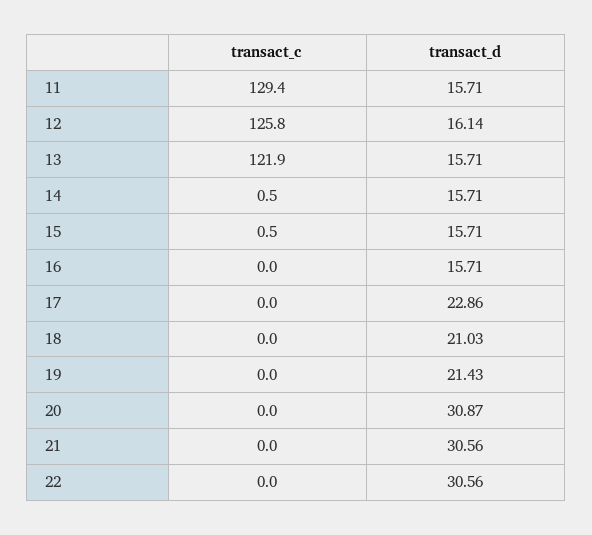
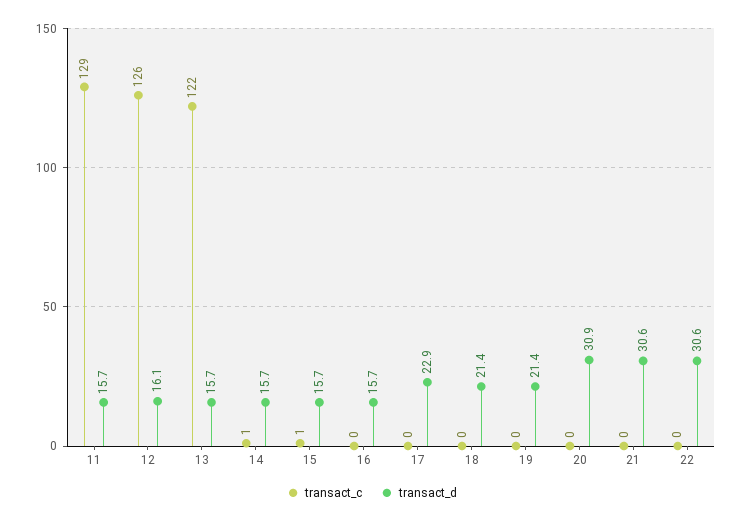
transact_d, 18: 21.03 -> 21.4

